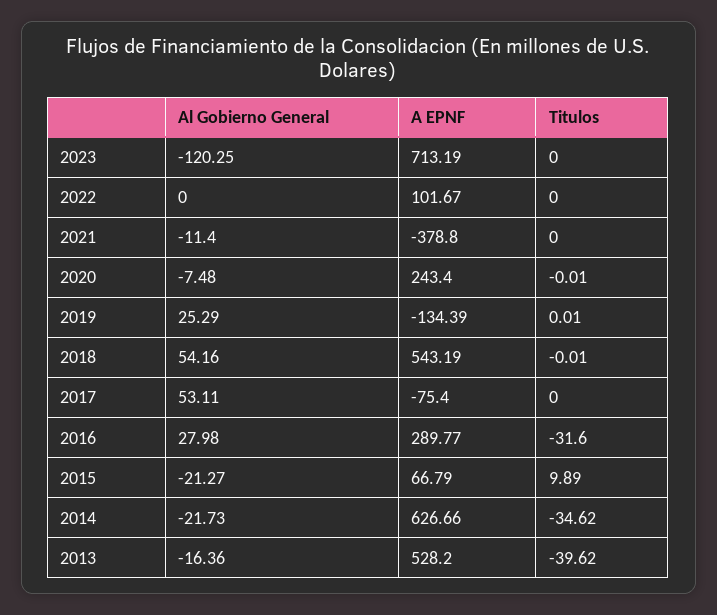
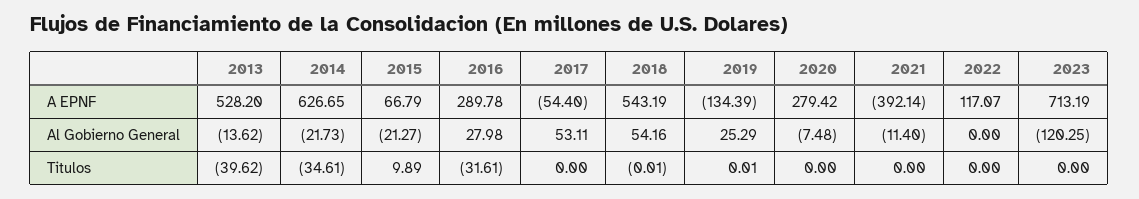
A EPNF, 2022: 101.67 -> 117.07
A EPNF, 2021: -378.8 -> -392.14
A EPNF, 2020: 243.4 -> 279.42
Titulos, 2020: -0.01 -> 0
A EPNF, 2017: -75.4 -> -54.4
A EPNF, 2016: 289.77 -> 289.78
Titulos, 2016: -31.6 -> -31.61
A EPNF, 2014: 626.66 -> 626.65
Titulos, 2014: -34.62 -> -34.61
Al Gobierno General, 2013: -16.36 -> -13.62

